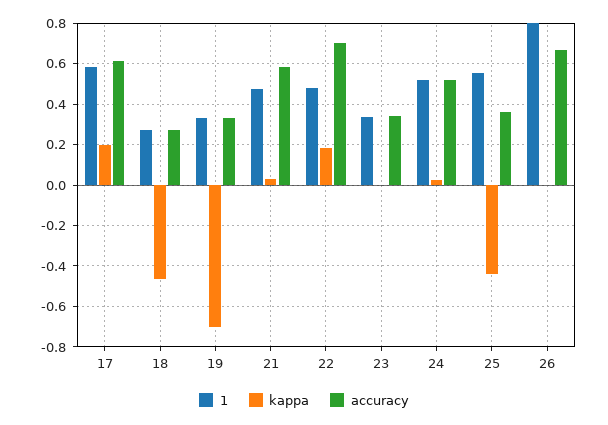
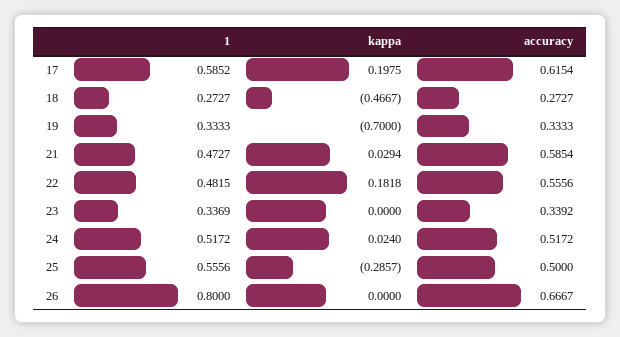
accuracy, 22: 0.7 -> 0.5556
kappa, 25: -0.45 -> -0.2857
accuracy, 25: 0.35 -> 0.5

